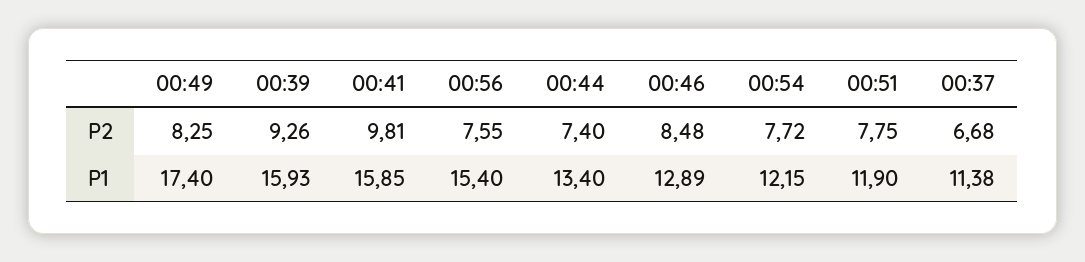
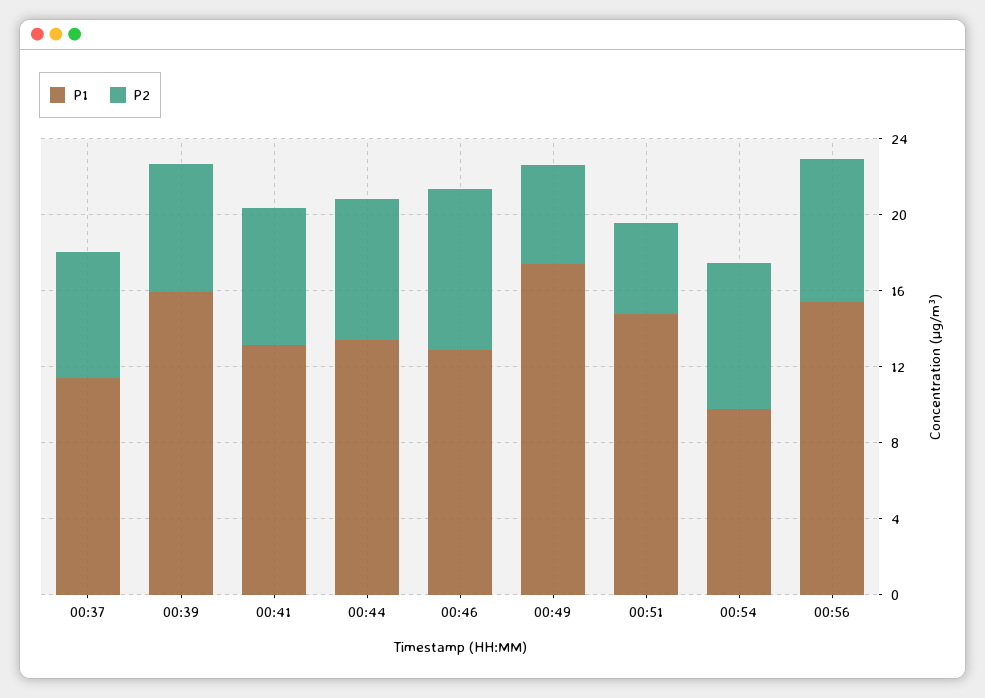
P2, 00:49: 8.25 -> 5
P2, 00:39: 9.26 -> 7
P2, 00:41: 9.81 -> 7
P2, 00:51: 7.75 -> 5
P1, 00:41: 15.85 -> 13
P1, 00:54: 12.15 -> 10
P1, 00:51: 11.9 -> 15

